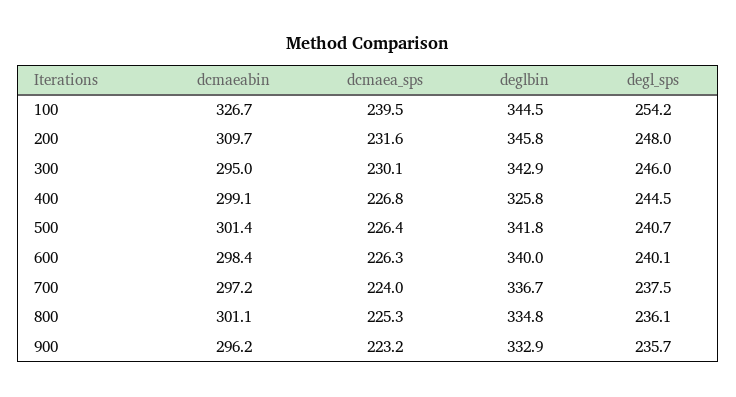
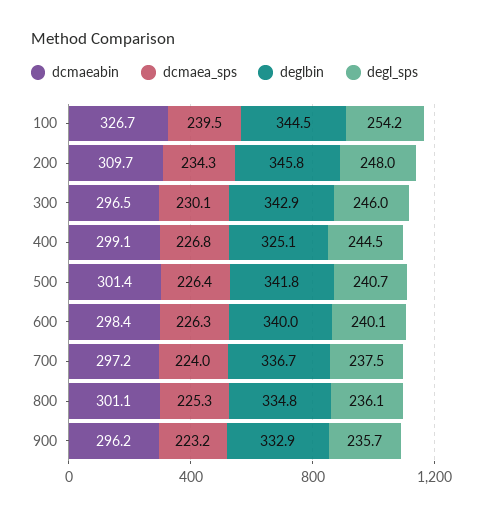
dcmaea_sps, 200: 231.6 -> 234.3
dcmaeabin, 300: 295 -> 296.5
deglbin, 400: 325.8 -> 325.1

